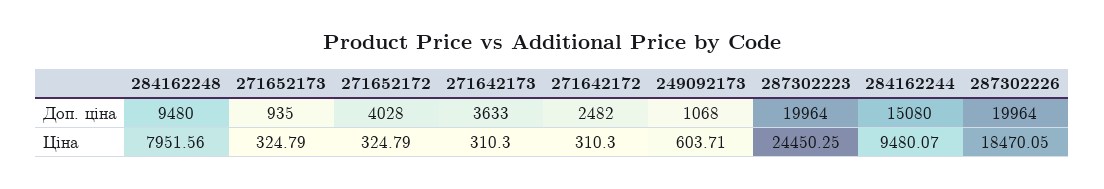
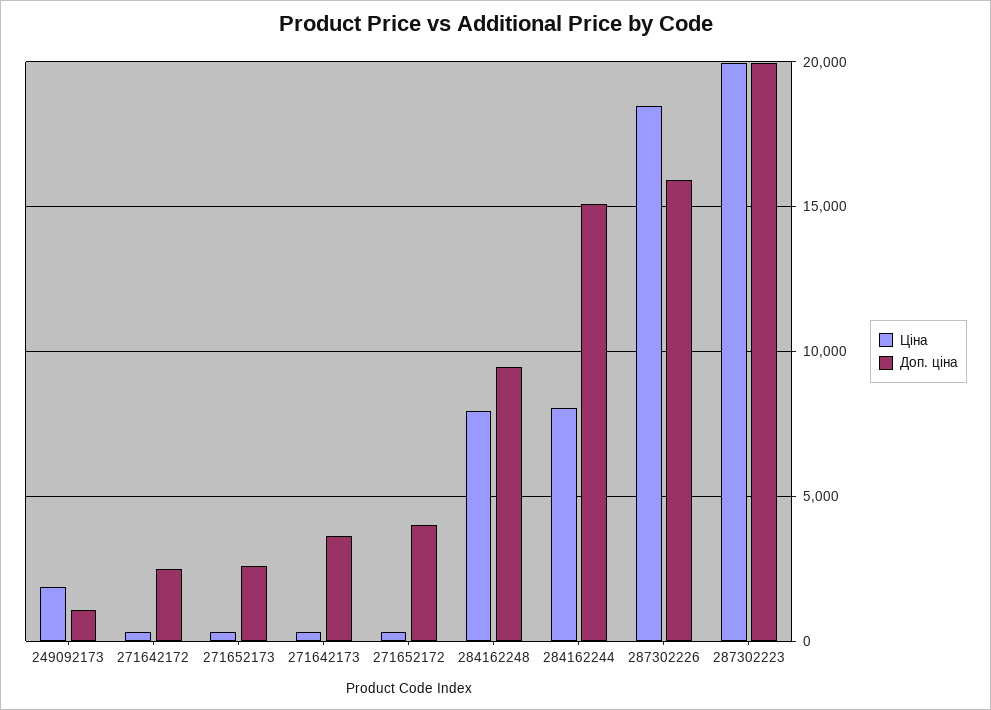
Доп. ціна, 271652173: 935 -> 2500
Доп. ціна, 287302226: 19964 -> 16000
Ціна, 249092173: 603.71 -> 2000
Ціна, 287302223: 24450.25 -> 20000
Ціна, 284162244: 9480.07 -> 8000

